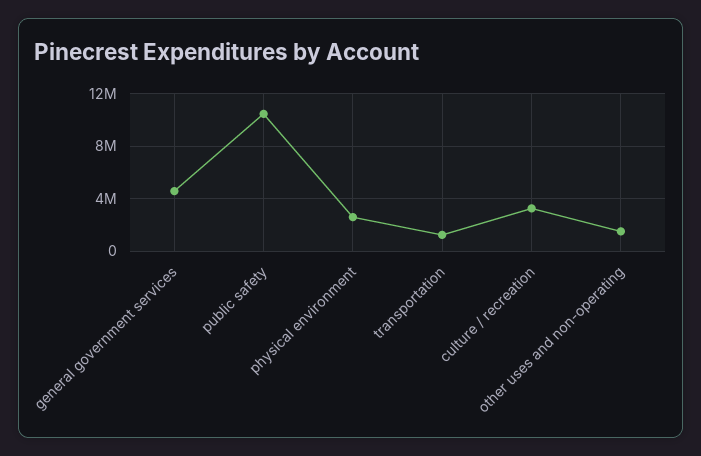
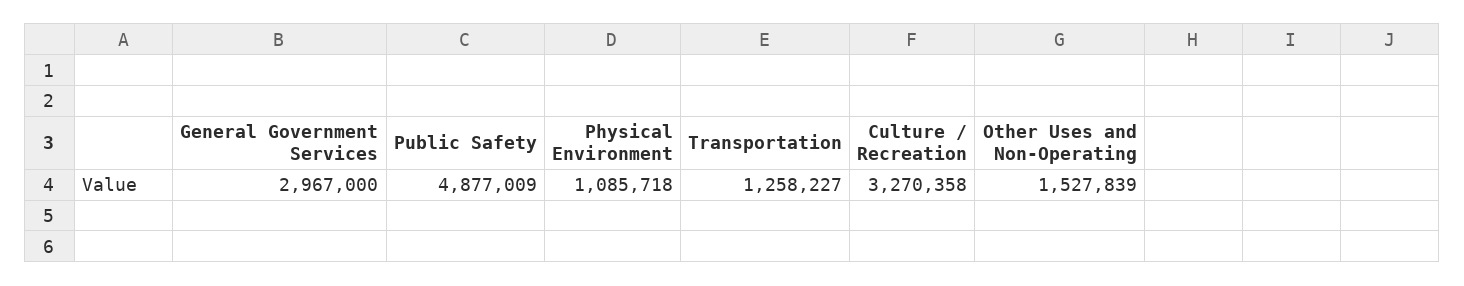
general government services: 4500000 -> 2967000
public safety: 10500000 -> 4877009
physical environment: 2500000 -> 1085718

